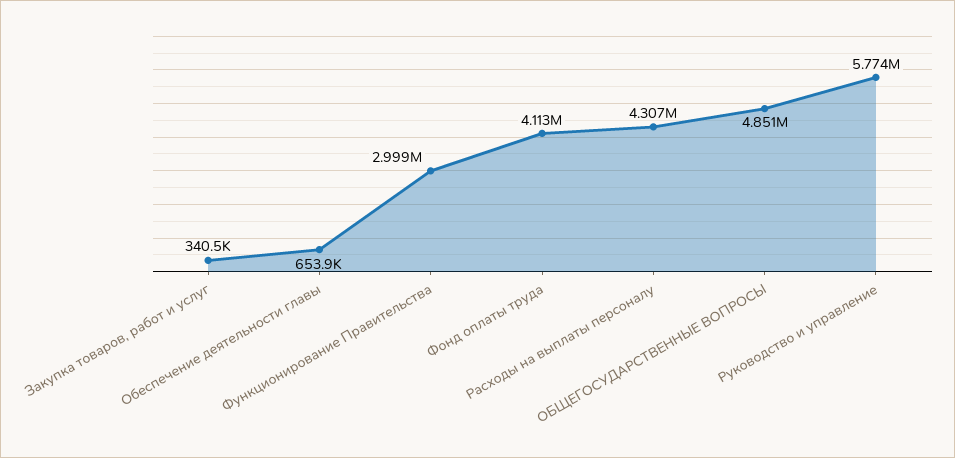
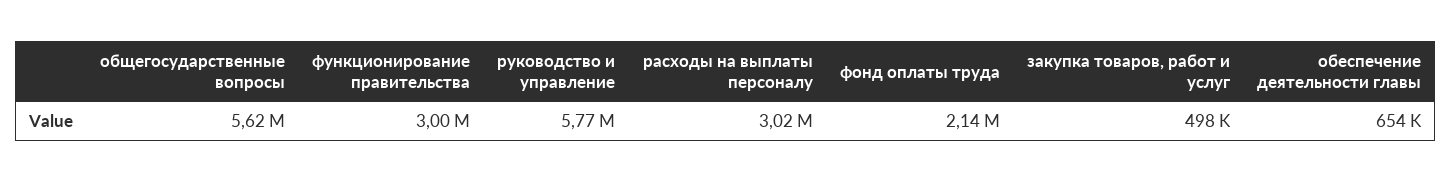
Закупка товаров, работ и услуг: 340500 -> 498000
Фонд оплаты труда: 4113000 -> 2140000
Расходы на выплаты персоналу: 4307000 -> 3020000
ОБЩЕГОСУДАРСТВЕННЫЕ ВОПРОСЫ: 4851000 -> 5620000

